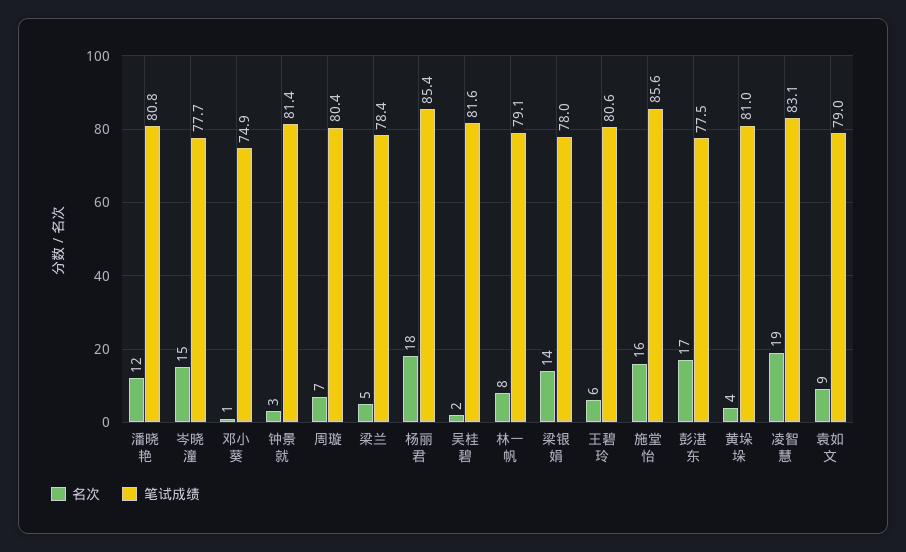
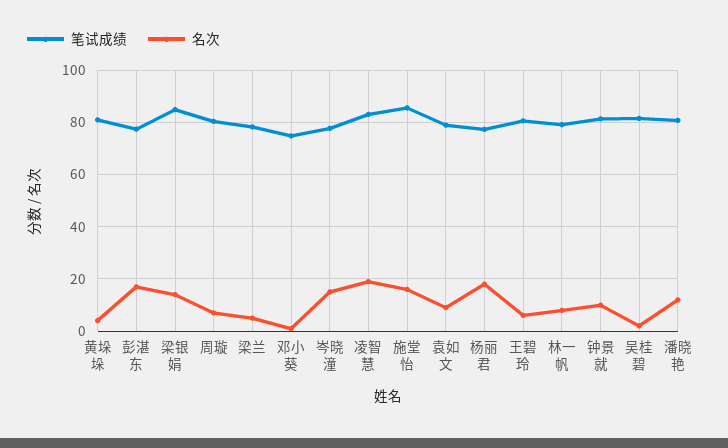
名次, 钟景就: 3 -> 10
笔试成绩, 杨丽君: 85.4 -> 77.5
笔试成绩, 梁银娟: 78 -> 85

